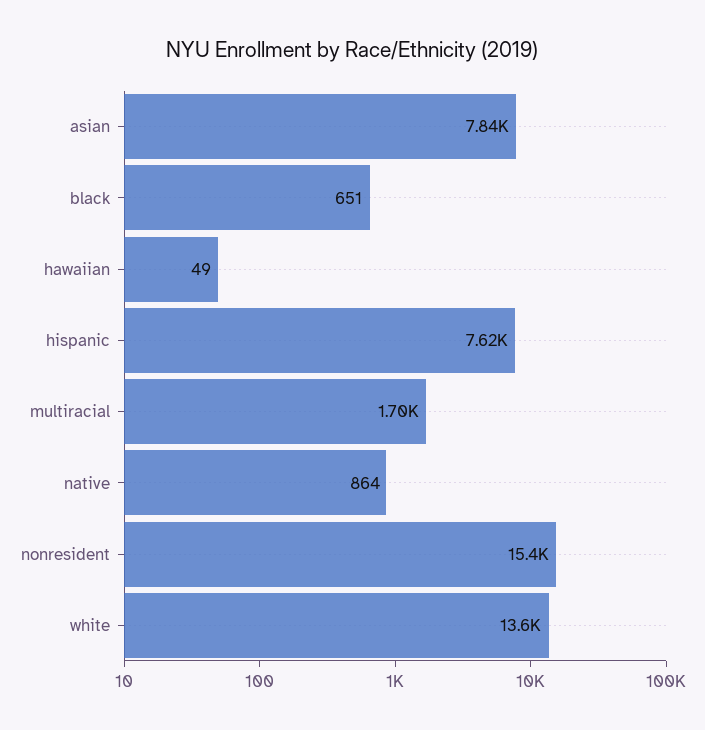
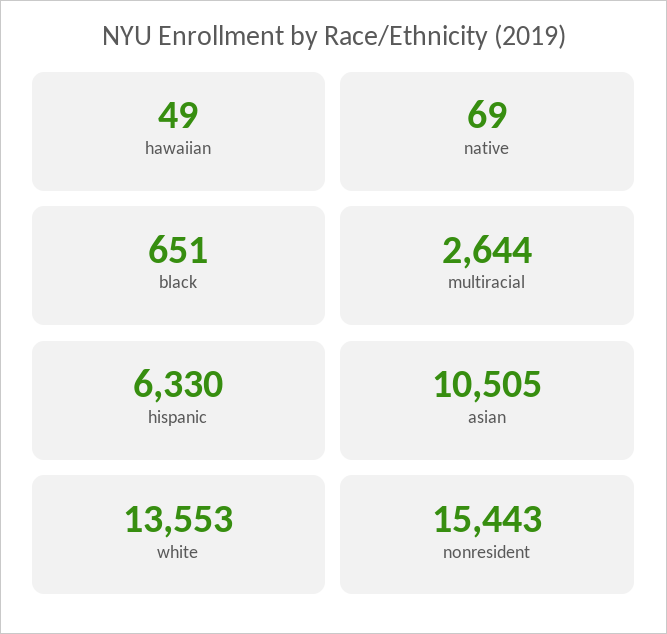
asian: 7840 -> 10505
hispanic: 7620 -> 6330
multiracial: 1700 -> 2644
native: 864 -> 69

